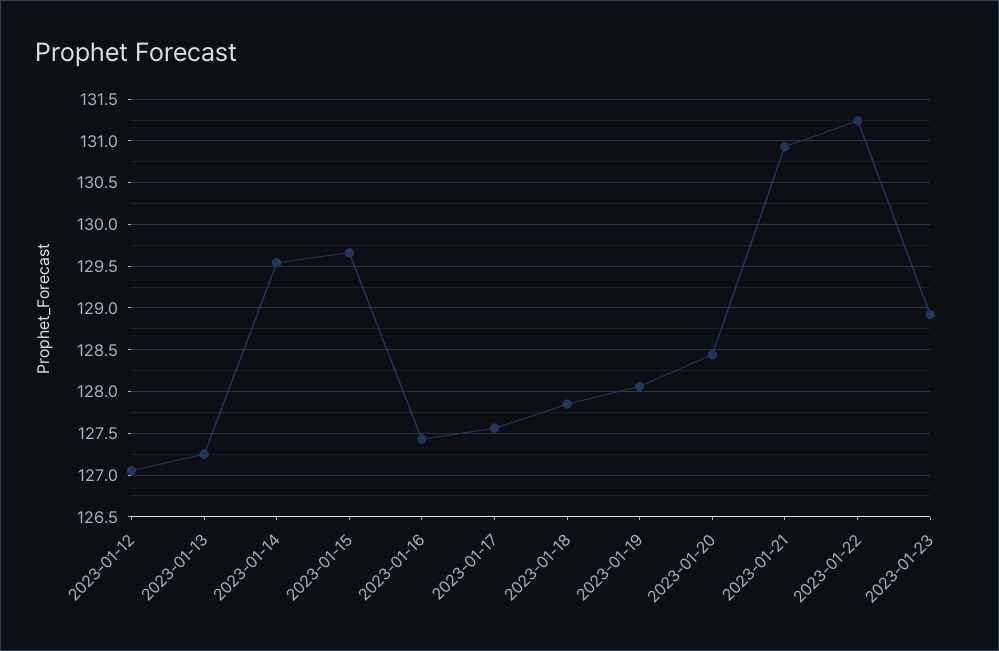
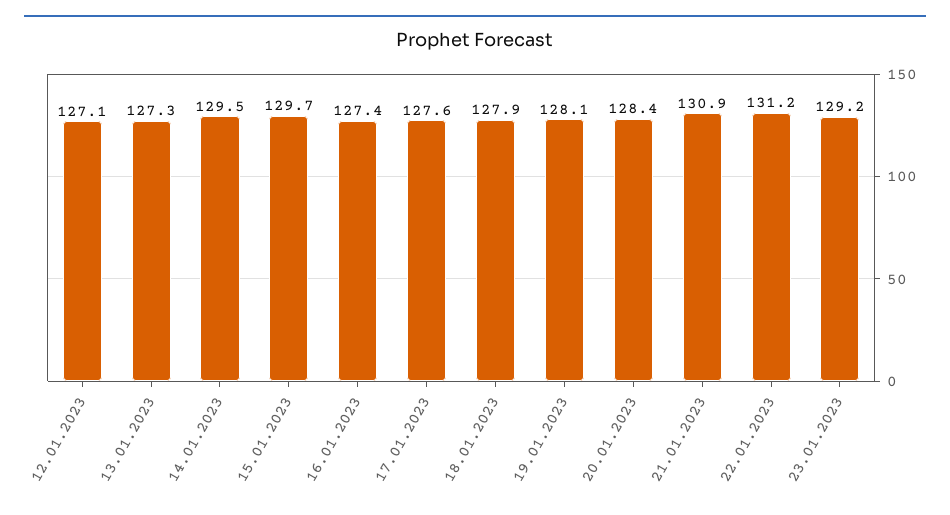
2023-01-23: 128.9 -> 129.2

